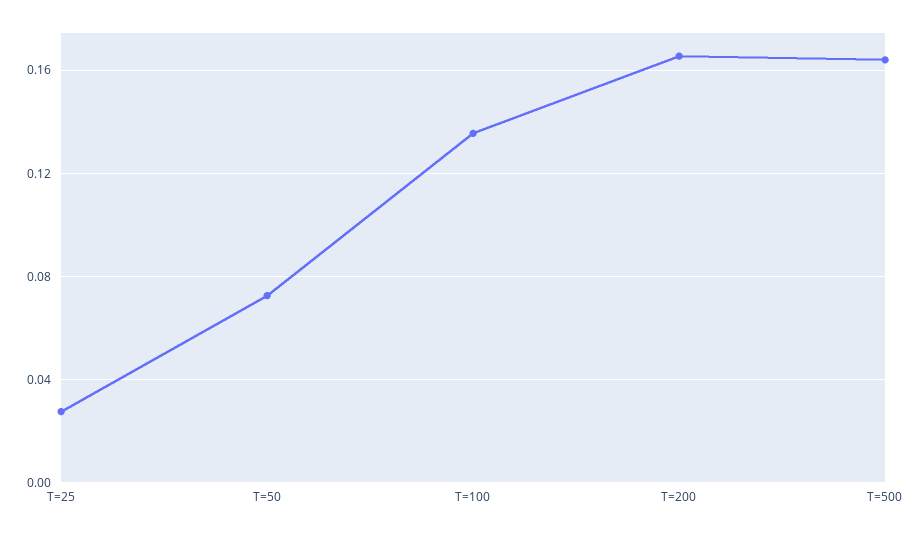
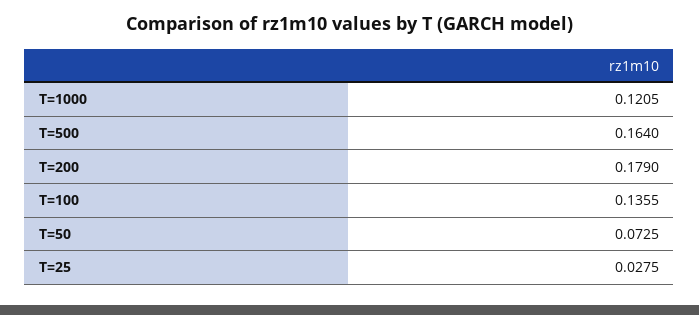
T=200: 0.165 -> 0.179
T=1000: none -> 0.1205

